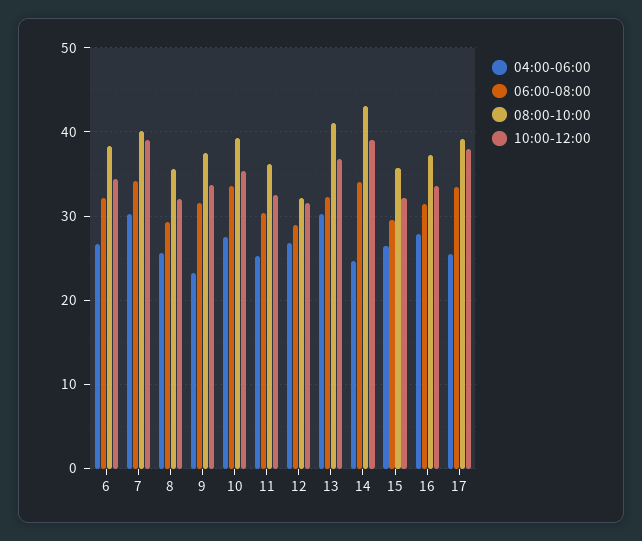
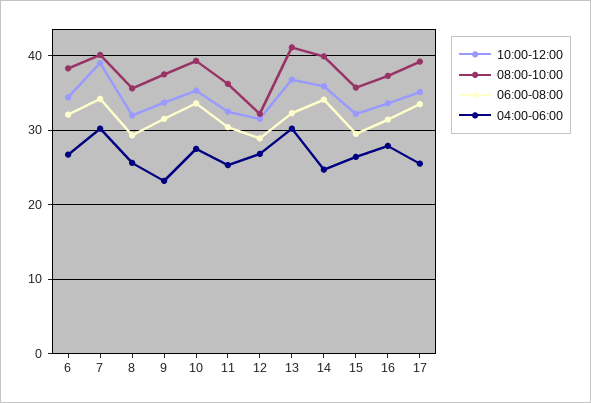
08:00-10:00, 14: 43 -> 40
10:00-12:00, 14: 39 -> 36
10:00-12:00, 17: 38 -> 35

